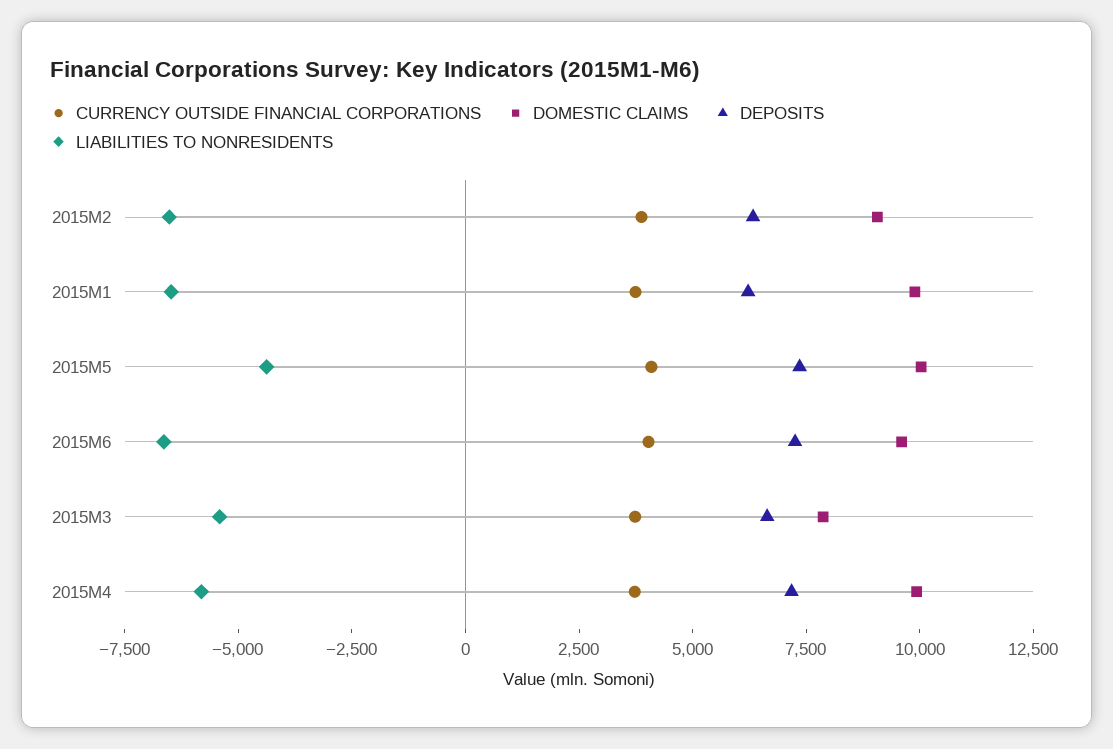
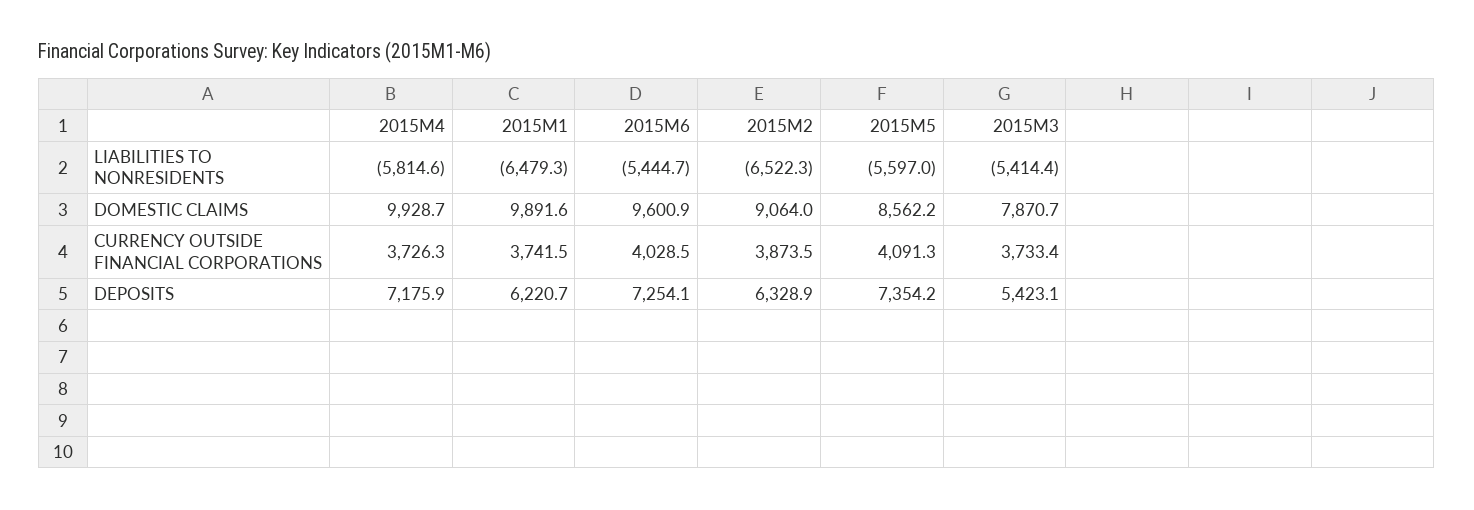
DOMESTIC CLAIMS, 2015M5: 10000 -> 8562.2
LIABILITIES TO NONRESIDENTS, 2015M5: -4500 -> -5597
LIABILITIES TO NONRESIDENTS, 2015M6: -6500 -> -5444.7
DEPOSITS, 2015M3: 6500 -> 5423.1

